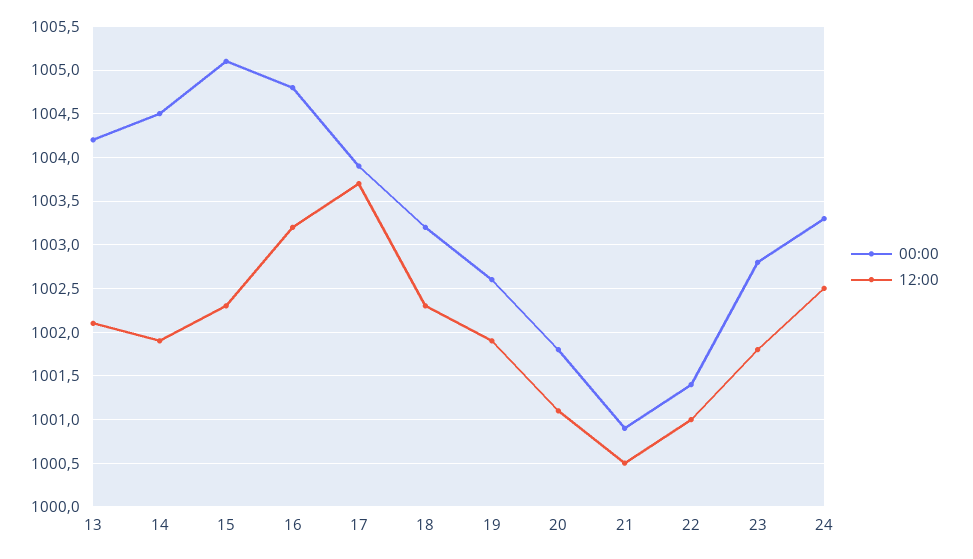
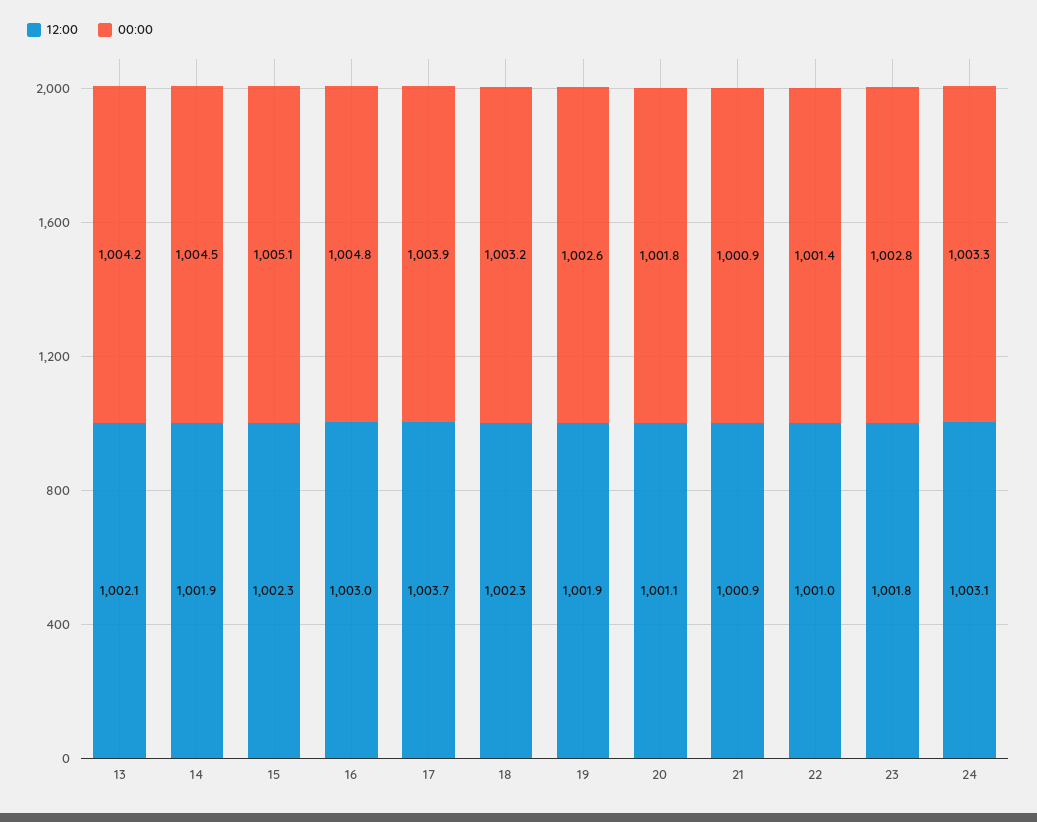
12:00, 16: 1003.2 -> 1003
12:00, 21: 1000.5 -> 1000.9
12:00, 24: 1002.5 -> 1003.1

